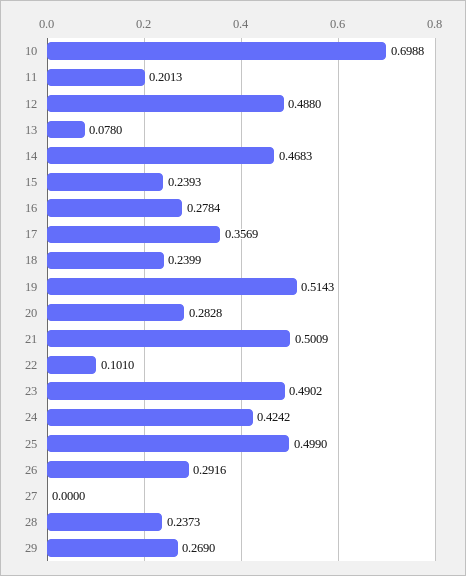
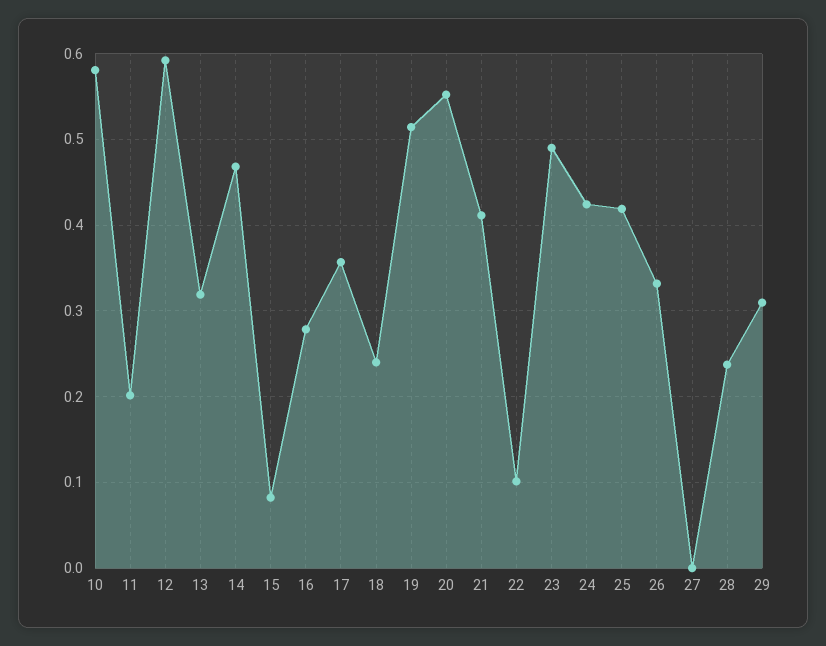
10: 0.6988 -> 0.58
12: 0.488 -> 0.59
13: 0.078 -> 0.32
15: 0.2393 -> 0.08
20: 0.2828 -> 0.55
21: 0.5009 -> 0.41
25: 0.499 -> 0.42
26: 0.2916 -> 0.33
29: 0.269 -> 0.31

